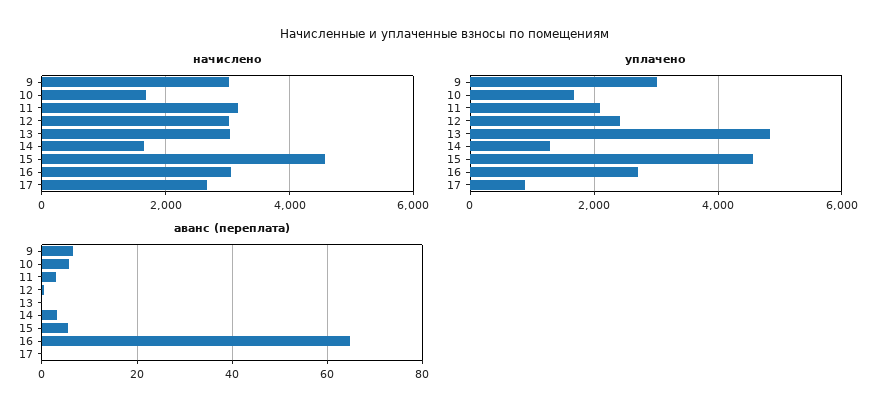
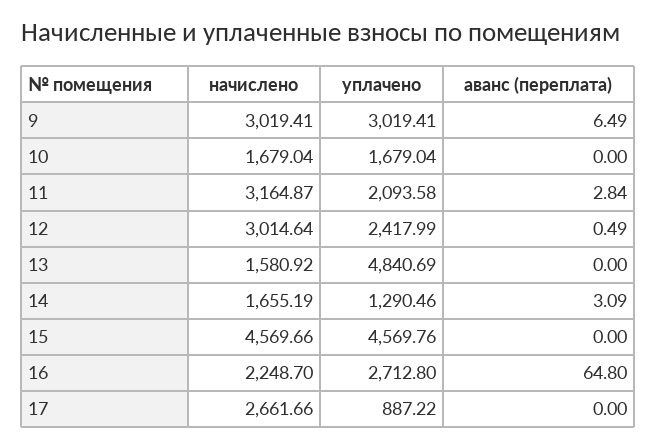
начислено, 13: 3000 -> 1580.92
начислено, 16: 3000 -> 2248.7
аванс (переплата), 10: 6 -> 0
аванс (переплата), 15: 6 -> 0

